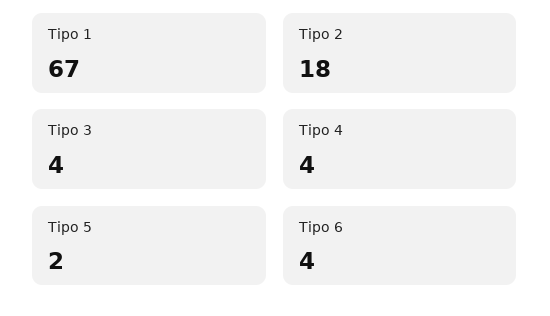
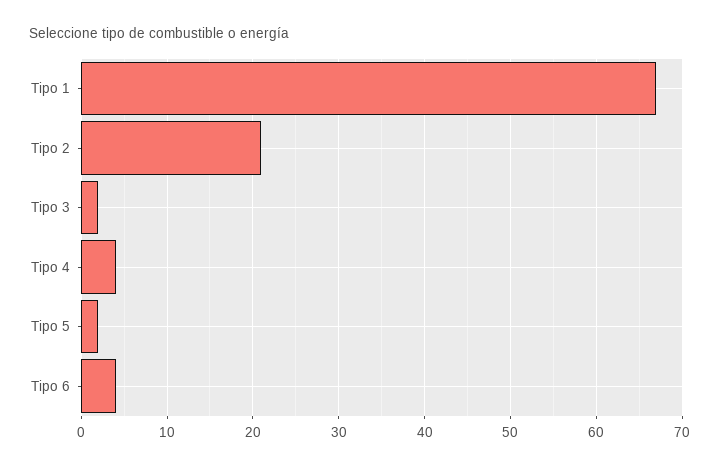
Tipo 2: 18 -> 21
Tipo 3: 4 -> 2

